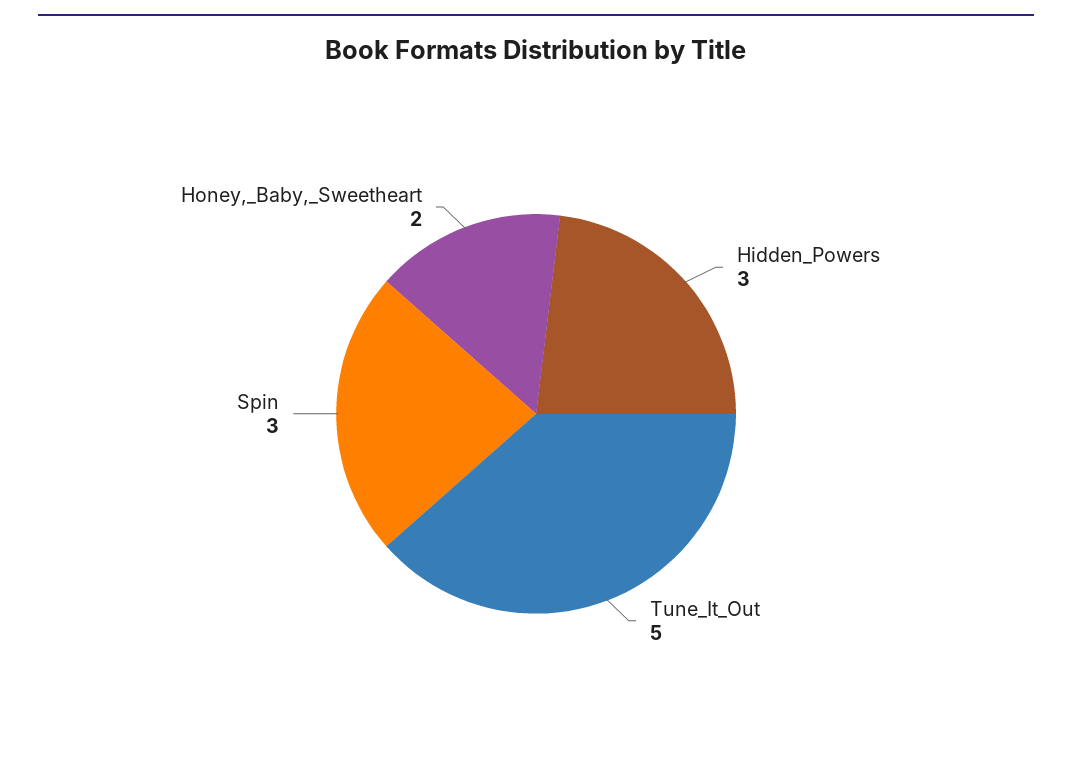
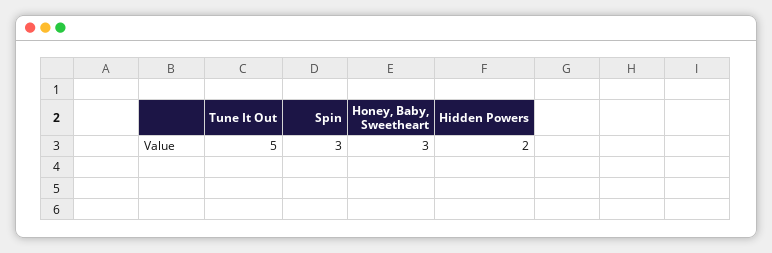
Hidden_Powers: 3 -> 2
Honey,_Baby,_Sweetheart: 2 -> 3

